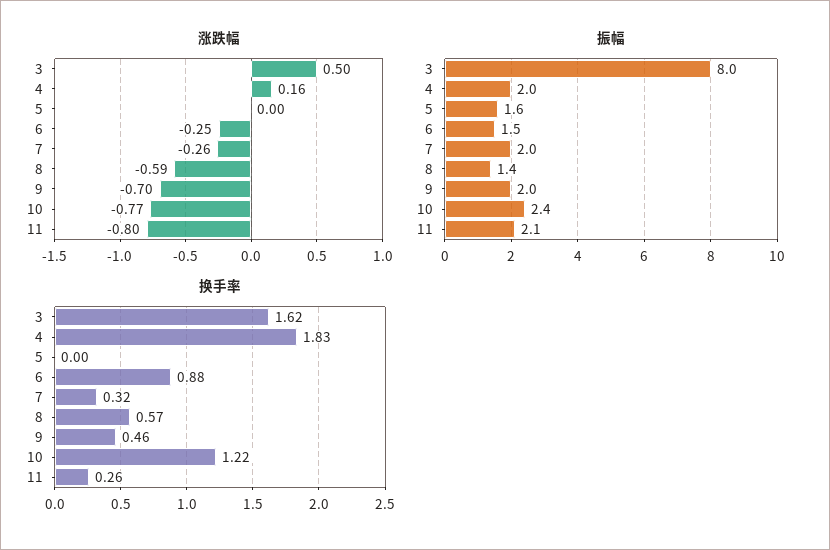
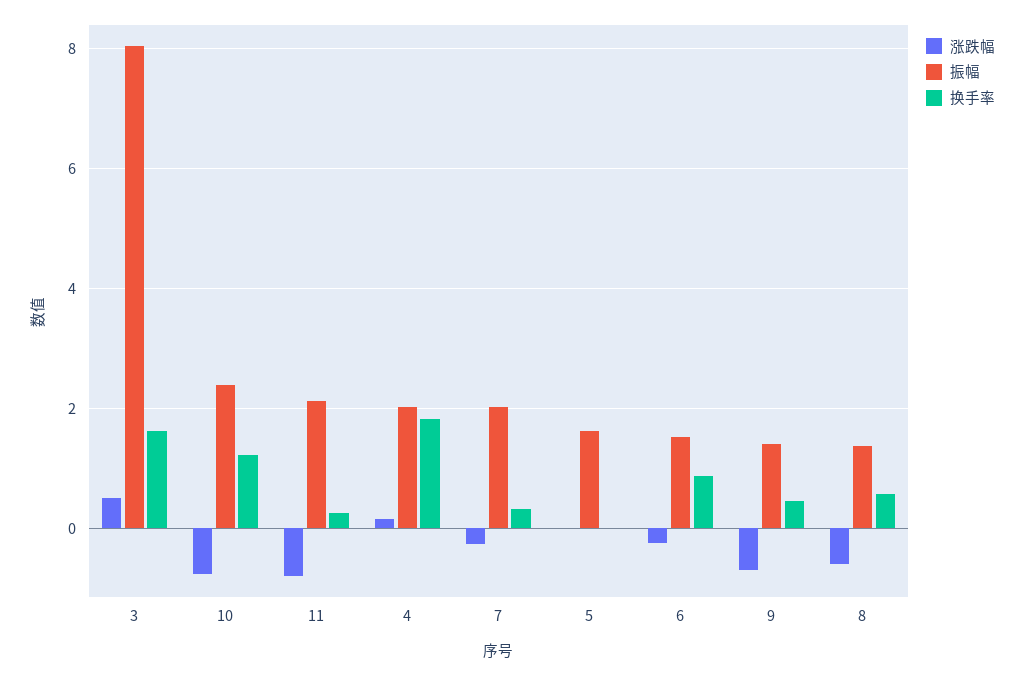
振幅, 9: 2 -> 1.4

